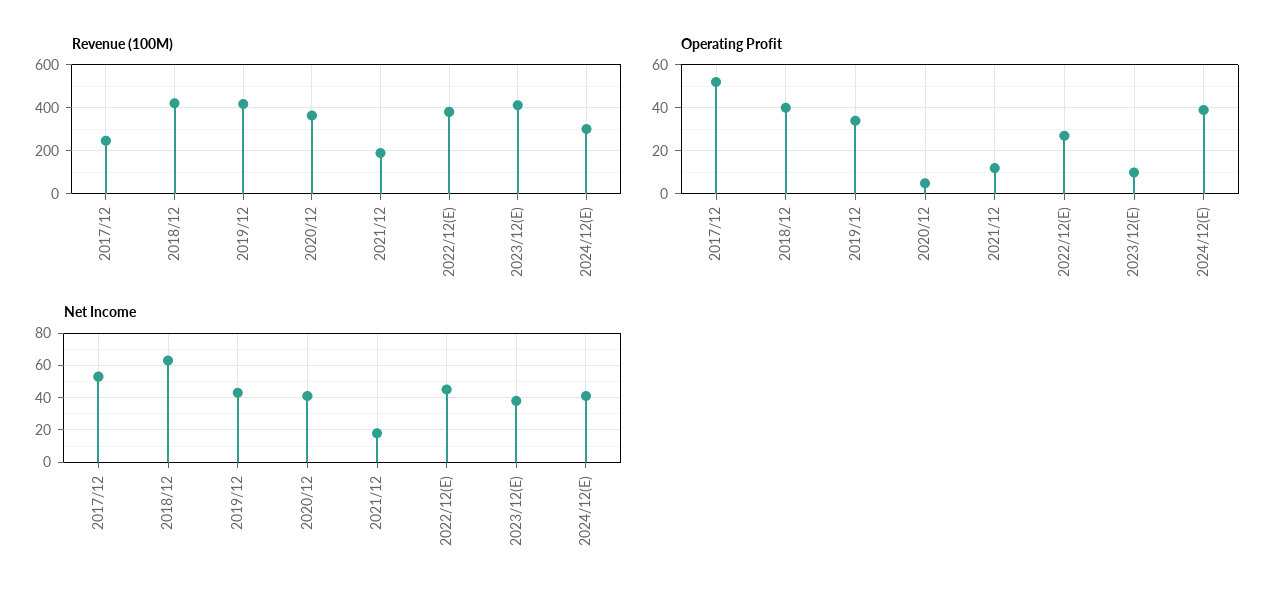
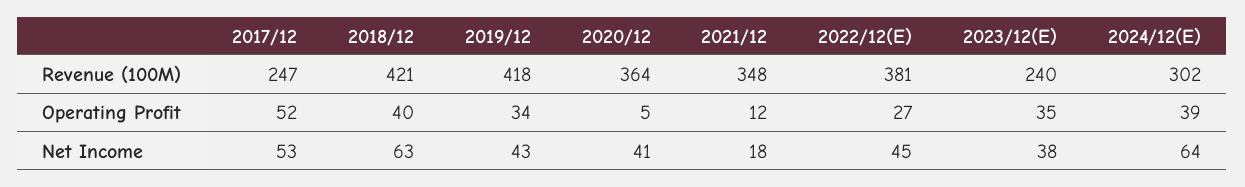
Revenue (100M), 2021/12: 200 -> 348
Revenue (100M), 2023/12(E): 400 -> 240
Operating Profit, 2023/12(E): 10 -> 35
Net Income, 2024/12(E): 40 -> 64

